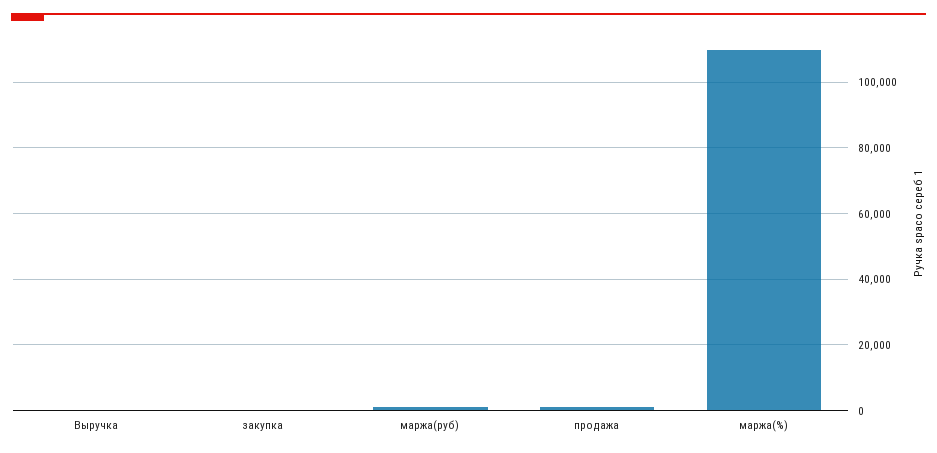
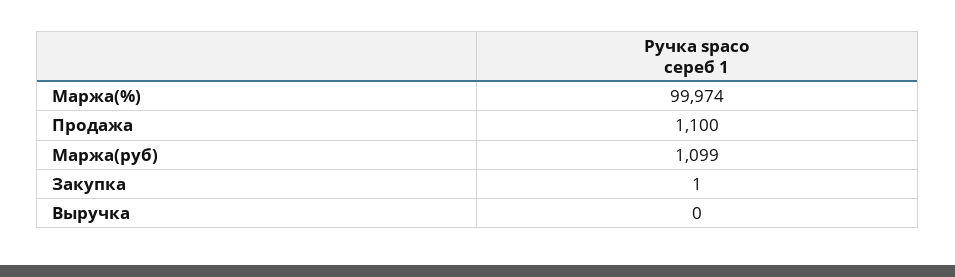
маржа(%): 110000 -> 99974

